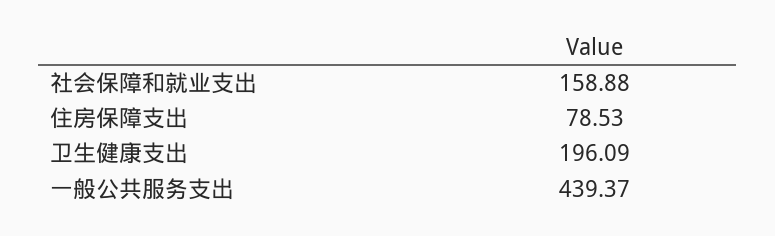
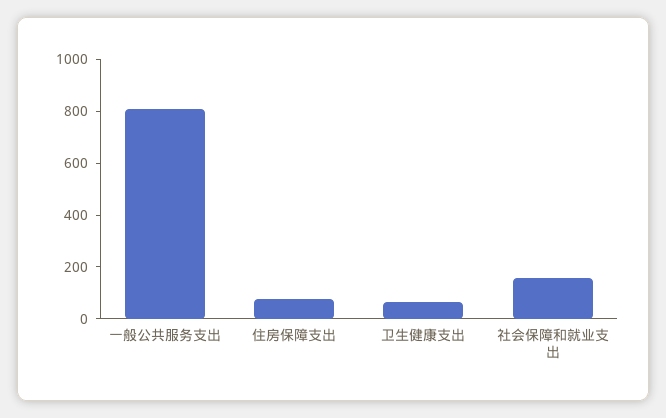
卫生健康支出: 196.09 -> 50
一般公共服务支出: 439.37 -> 800

